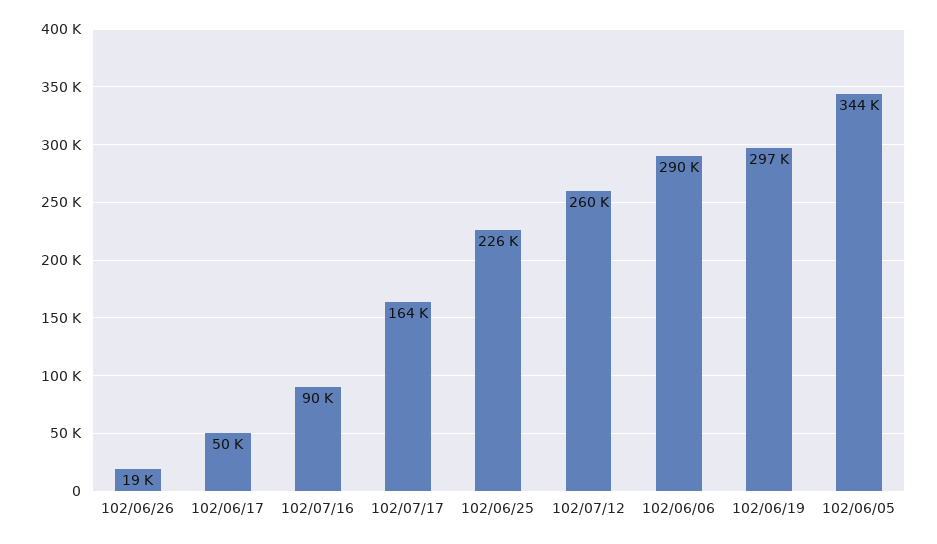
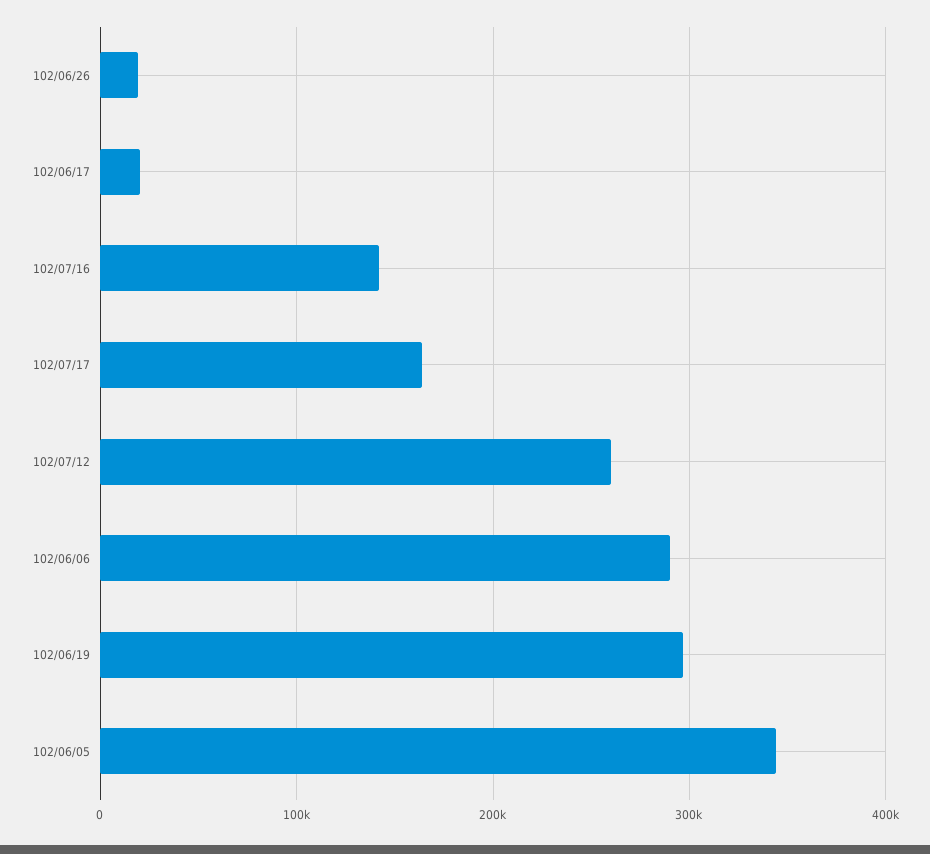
102/06/17: 50000 -> 20000
102/07/16: 90000 -> 140000
102/06/25: 226000 -> none

